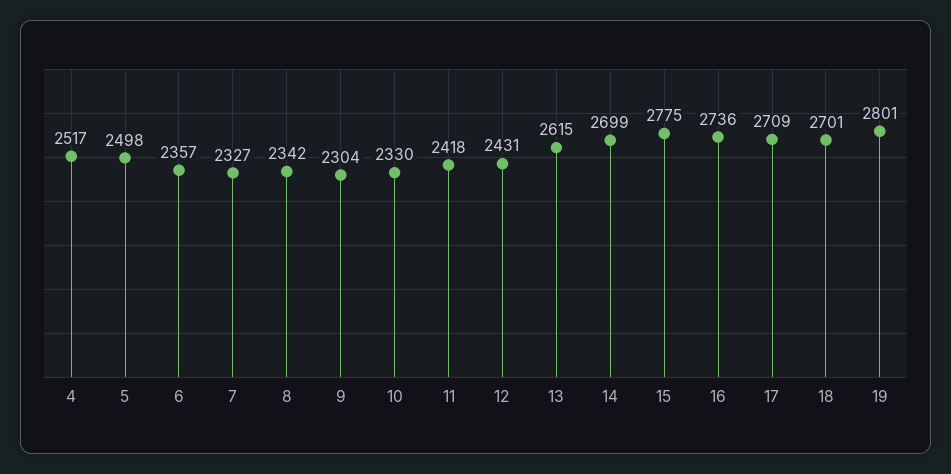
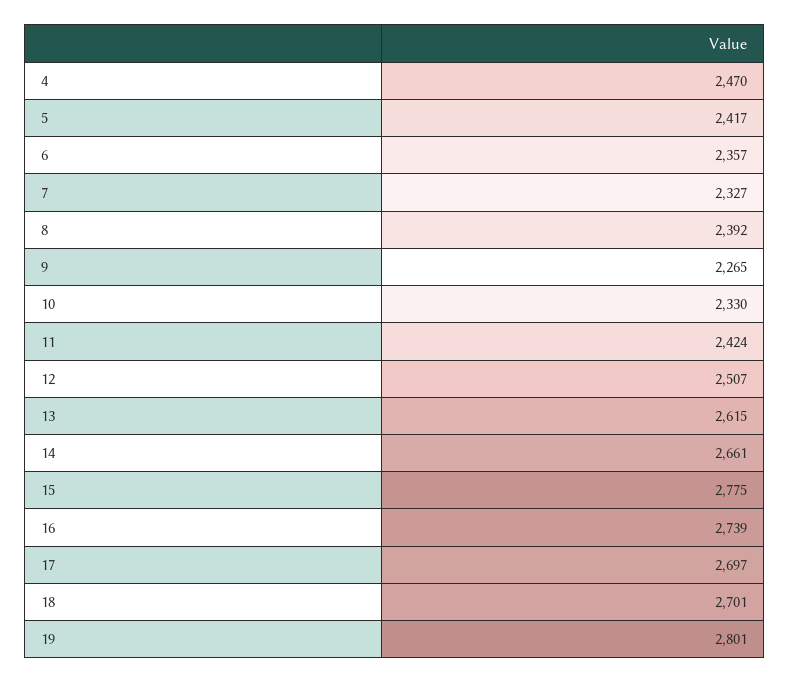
4: 2517 -> 2470
5: 2498 -> 2417
8: 2342 -> 2392
9: 2304 -> 2265
11: 2418 -> 2424
12: 2431 -> 2507
14: 2699 -> 2661
16: 2736 -> 2739
17: 2709 -> 2697

